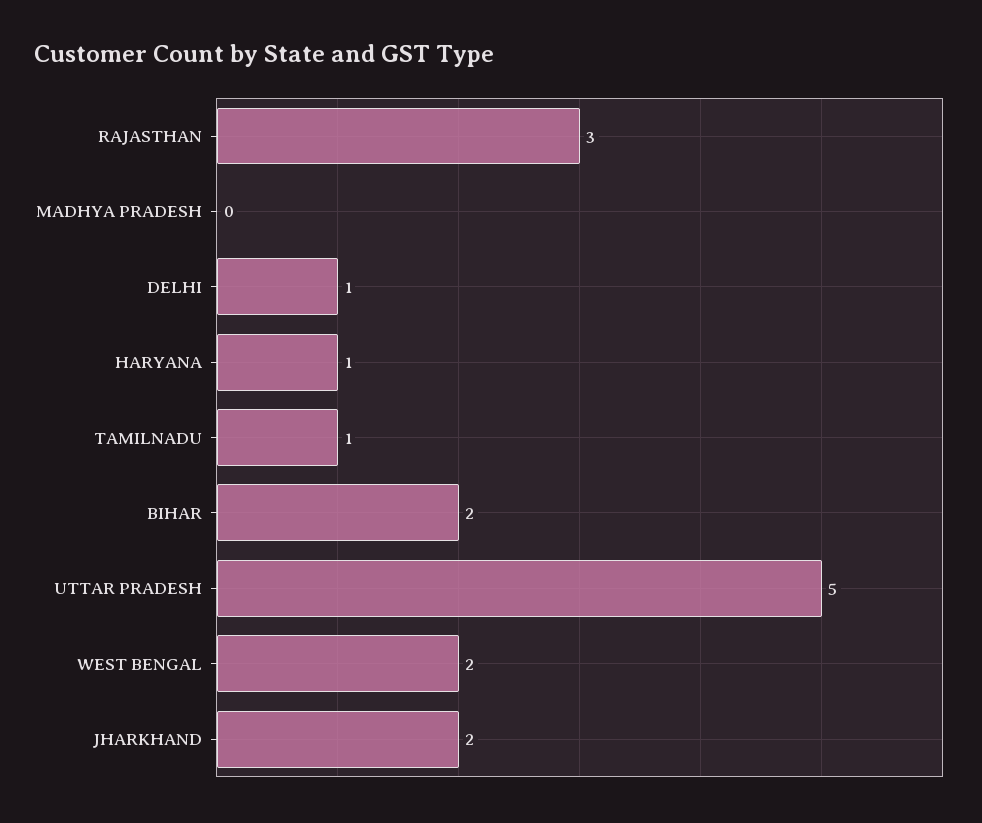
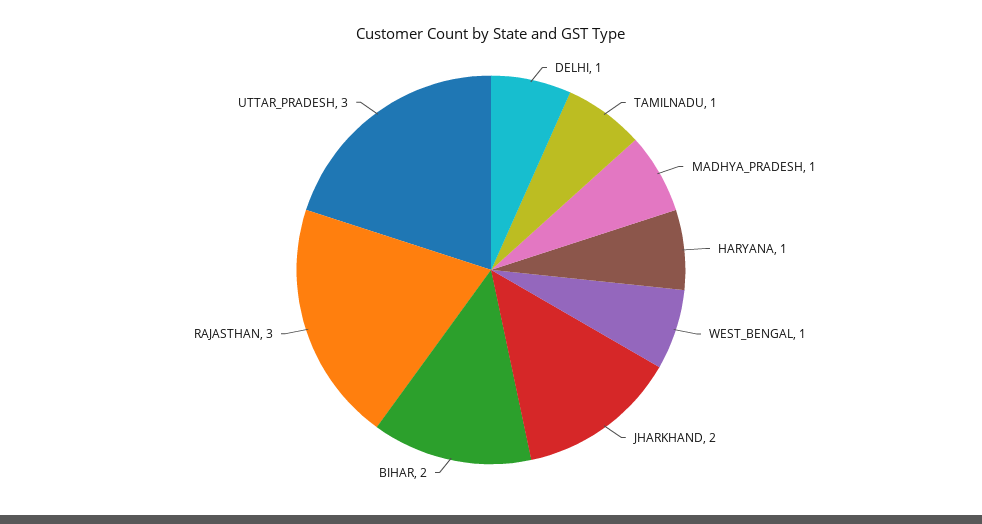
MADHYA PRADESH: 0 -> 1
UTTAR PRADESH: 5 -> 3
WEST BENGAL: 2 -> 1

